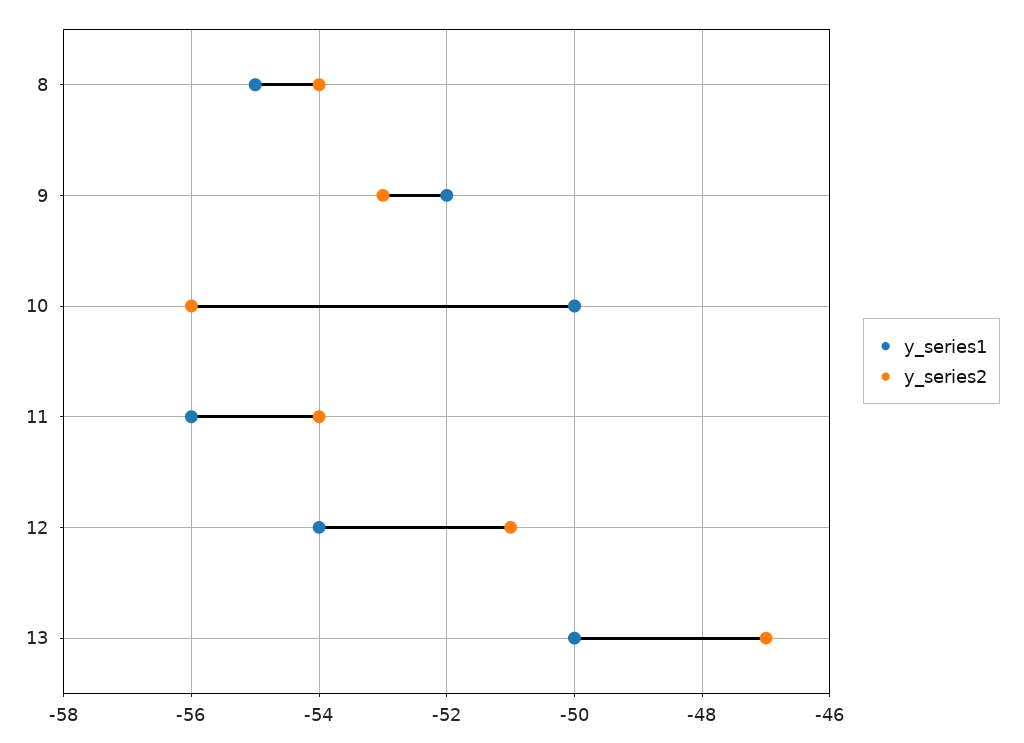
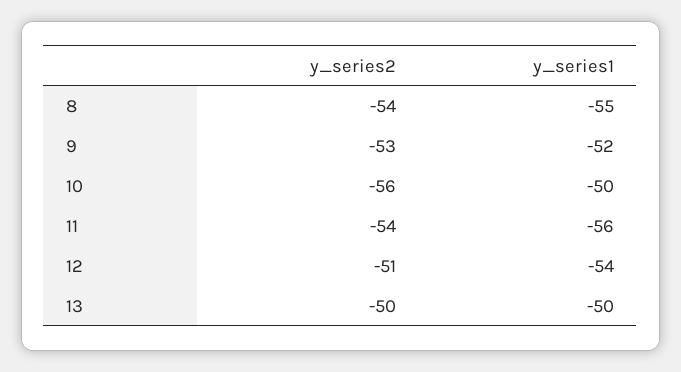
y_series2, 13: -47 -> -50

